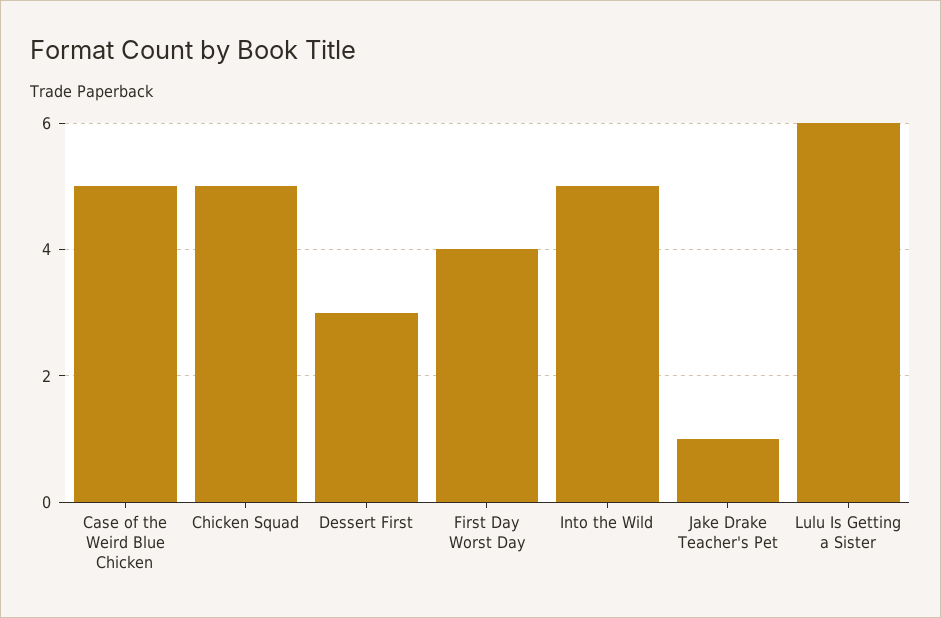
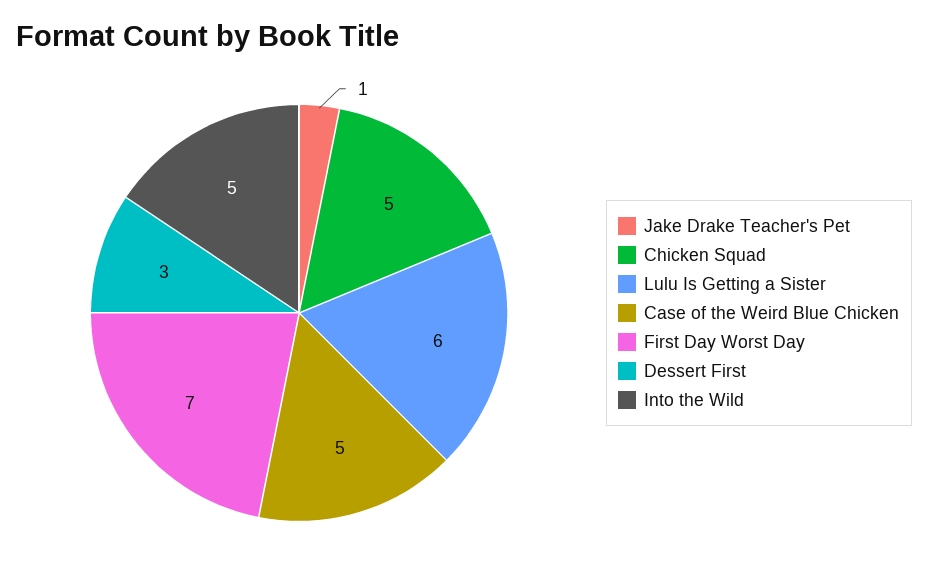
First Day Worst Day: 4 -> 7

